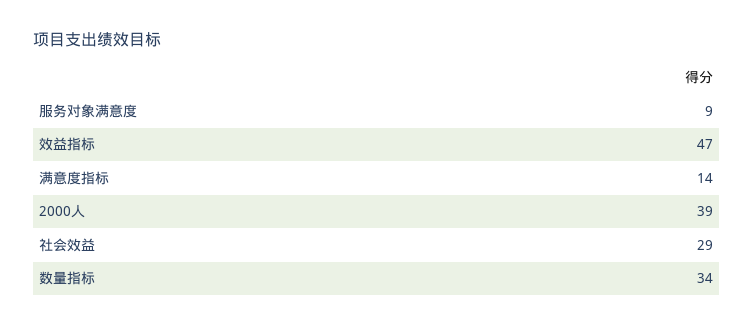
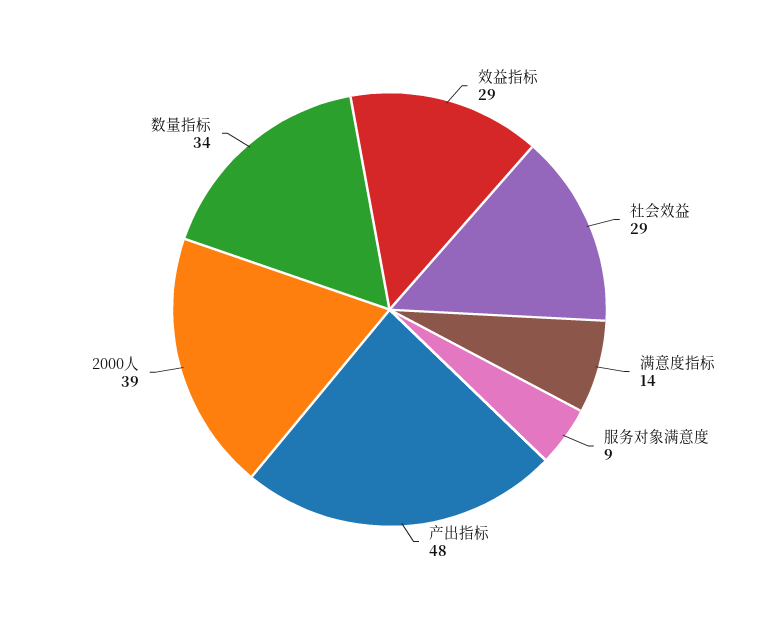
效益指标: 47 -> 29
产出指标: none -> 48

